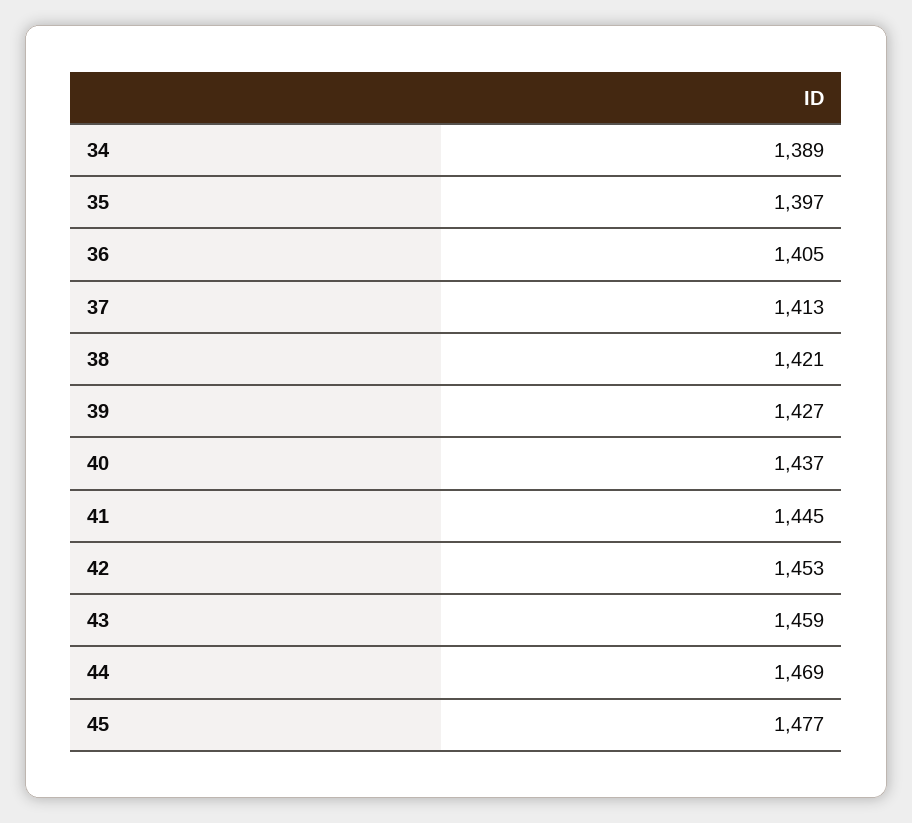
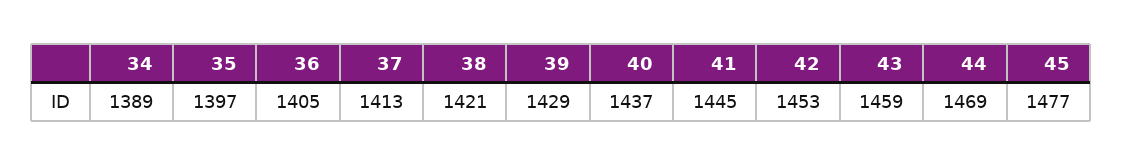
39: 1427 -> 1429

